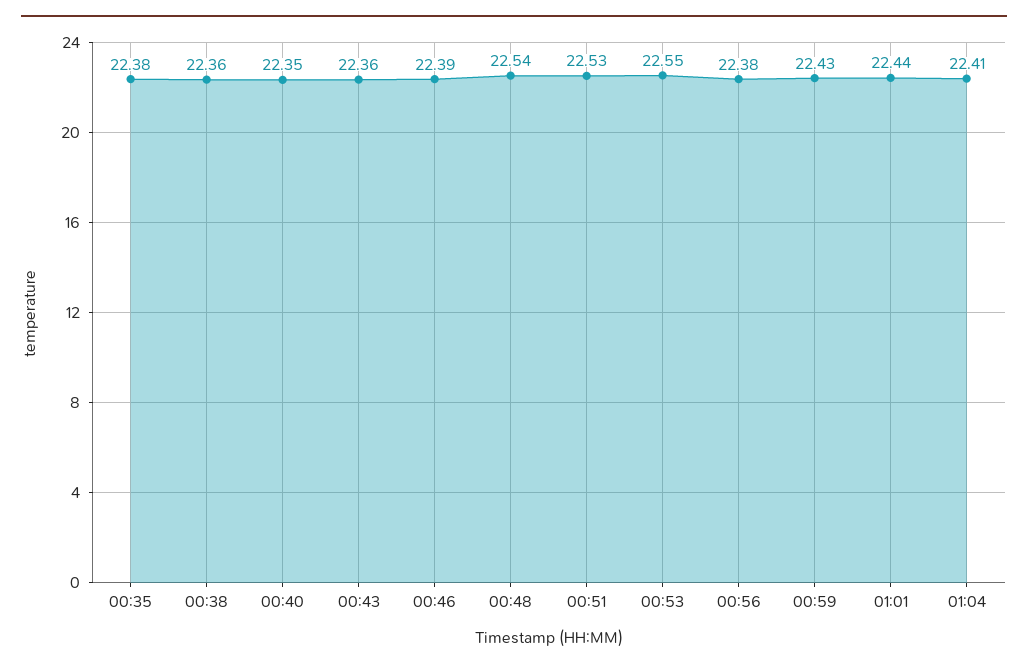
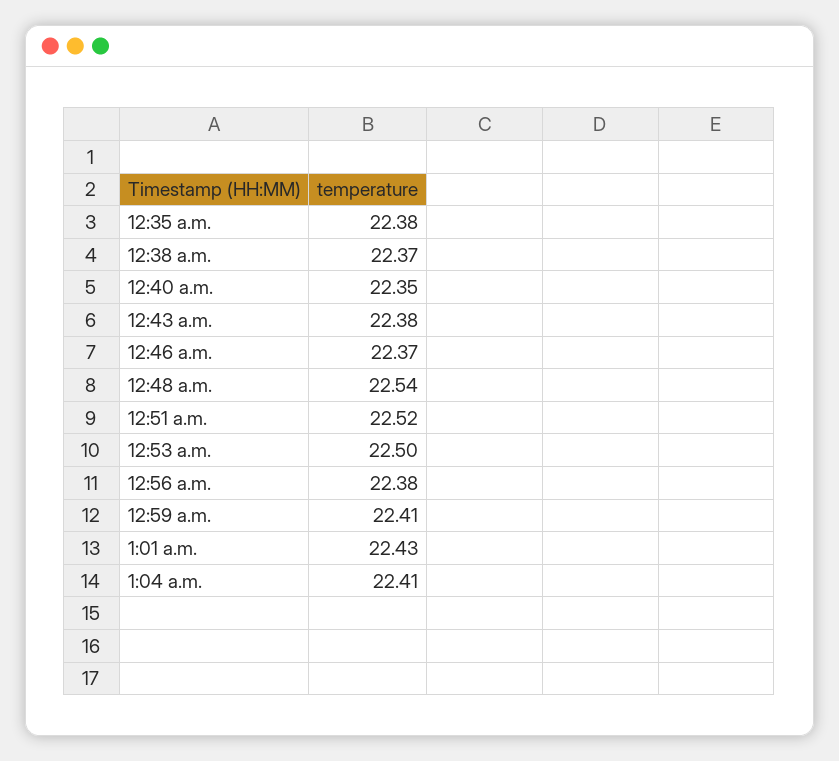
00:38: 22.36 -> 22.37
00:43: 22.36 -> 22.38
00:46: 22.39 -> 22.37
00:51: 22.53 -> 22.52
00:53: 22.55 -> 22.5
00:59: 22.43 -> 22.41
01:01: 22.44 -> 22.43

